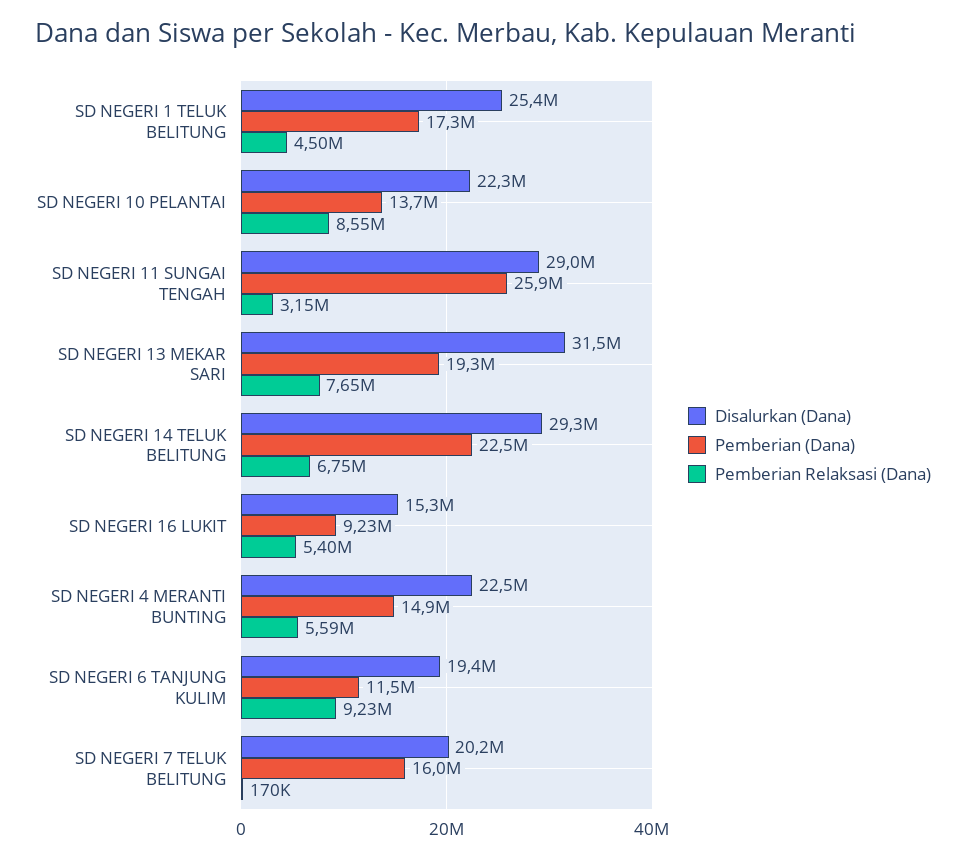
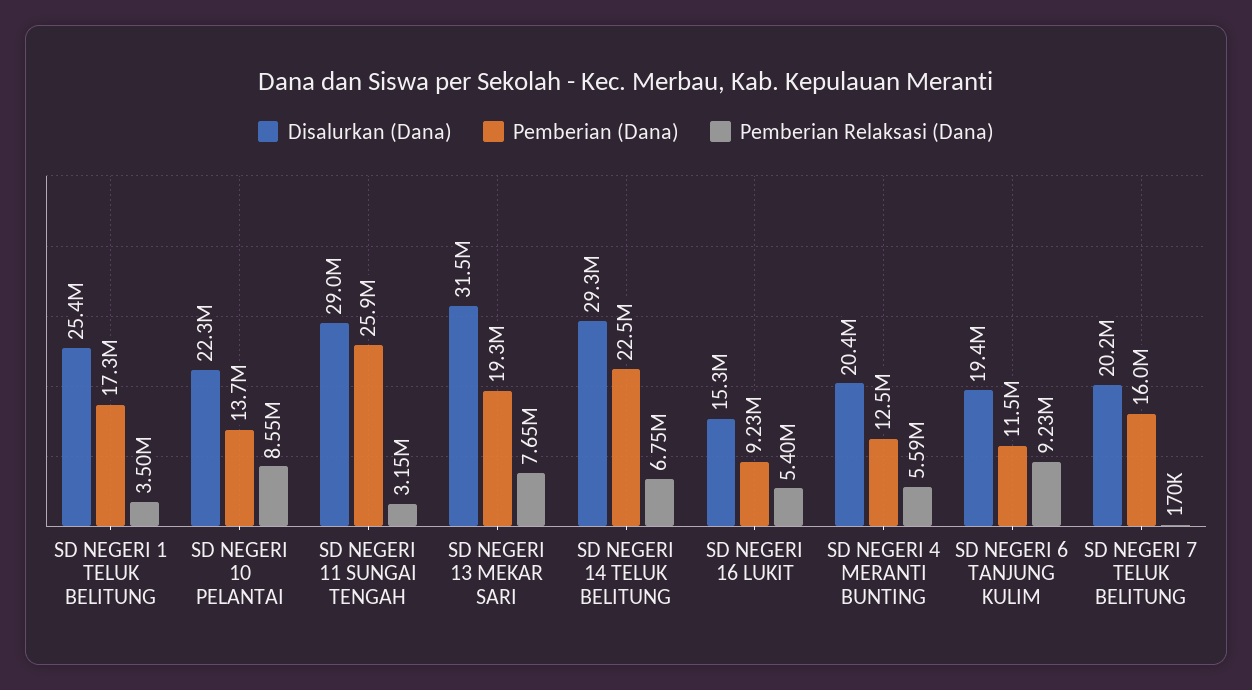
Pemberian Relaksasi (Dana), SD NEGERI 1 TELUK BELITUNG: 4500000 -> 3500000
Disalurkan (Dana), SD NEGERI 4 MERANTI BUNTING: 22500000 -> 20400000
Pemberian (Dana), SD NEGERI 4 MERANTI BUNTING: 14900000 -> 12500000

